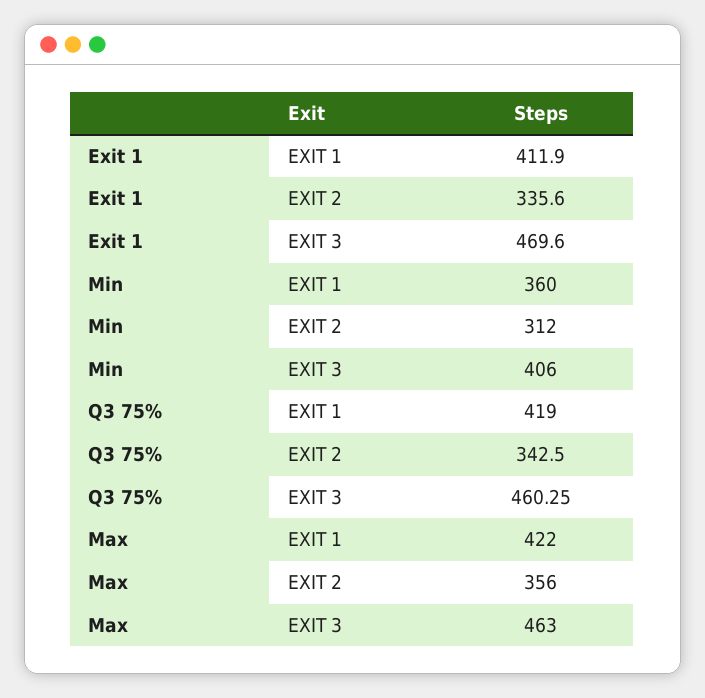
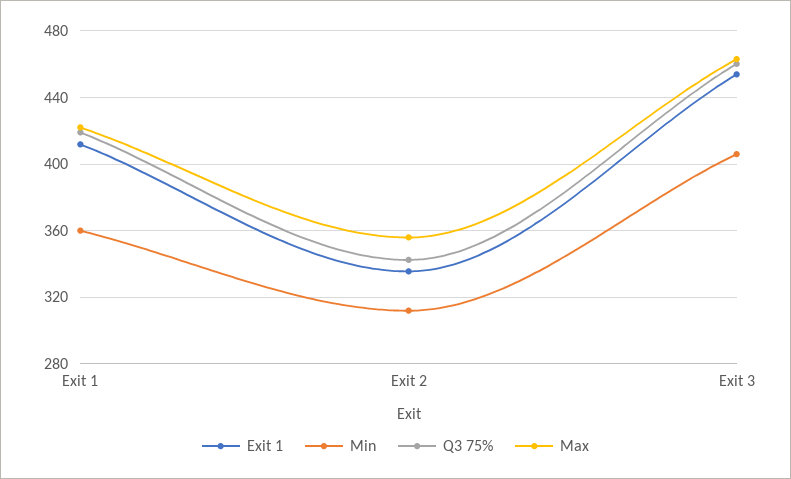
Exit 1, EXIT 3: 469.6 -> 455

